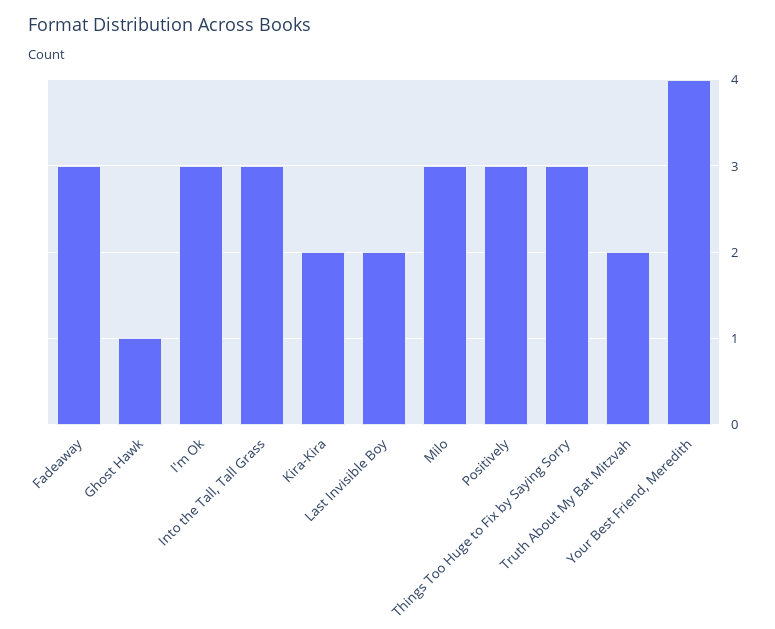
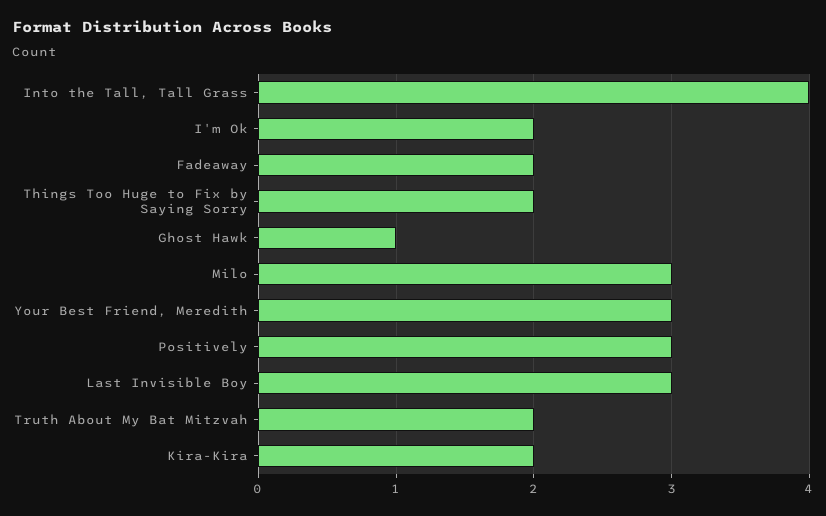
Fadeaway: 3 -> 2
I'm Ok: 3 -> 2
Into the Tall, Tall Grass: 3 -> 4
Last Invisible Boy: 2 -> 3
Things Too Huge to Fix by Saying Sorry: 3 -> 2
Your Best Friend, Meredith: 4 -> 3

